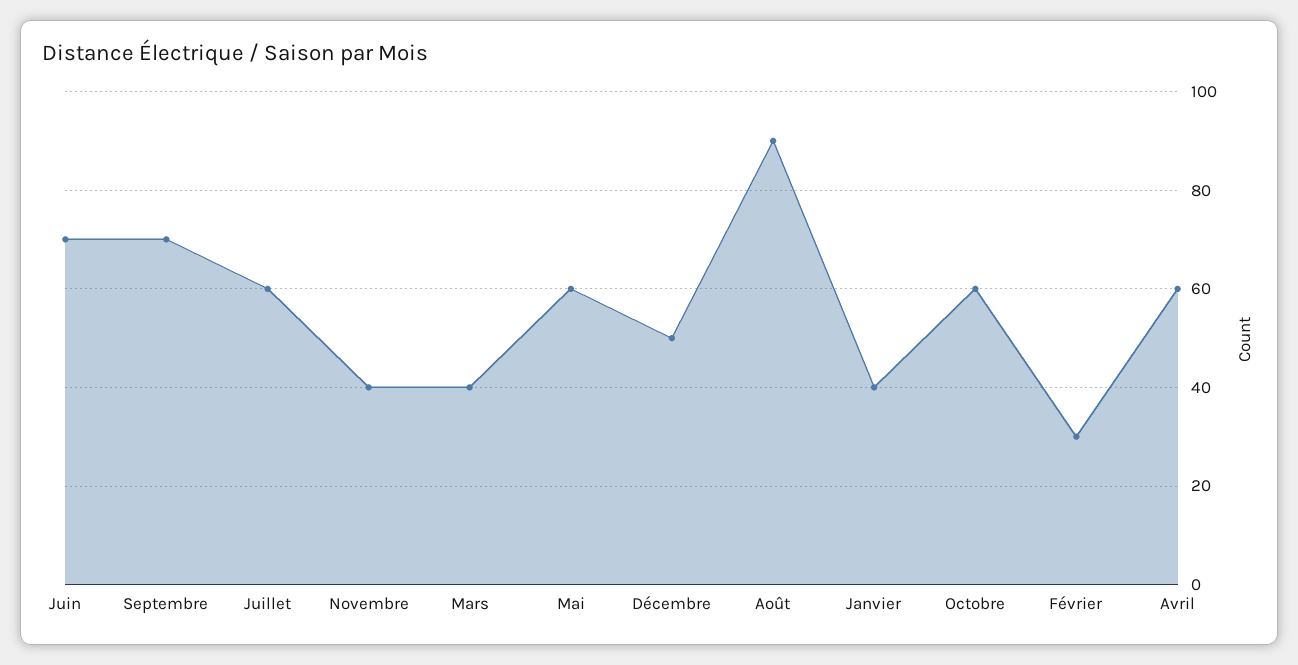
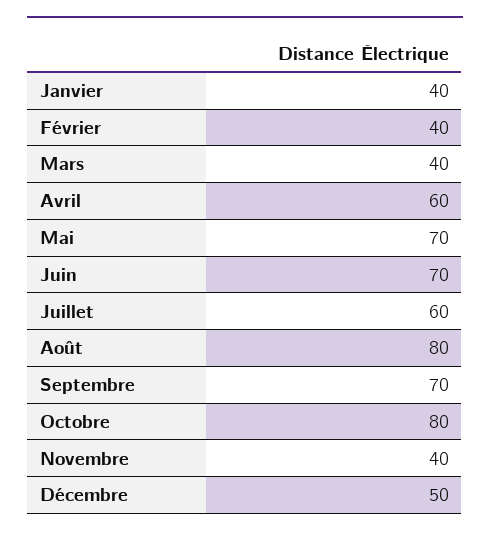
Mai: 60 -> 70
Août: 90 -> 80
Octobre: 60 -> 80
Février: 30 -> 40

